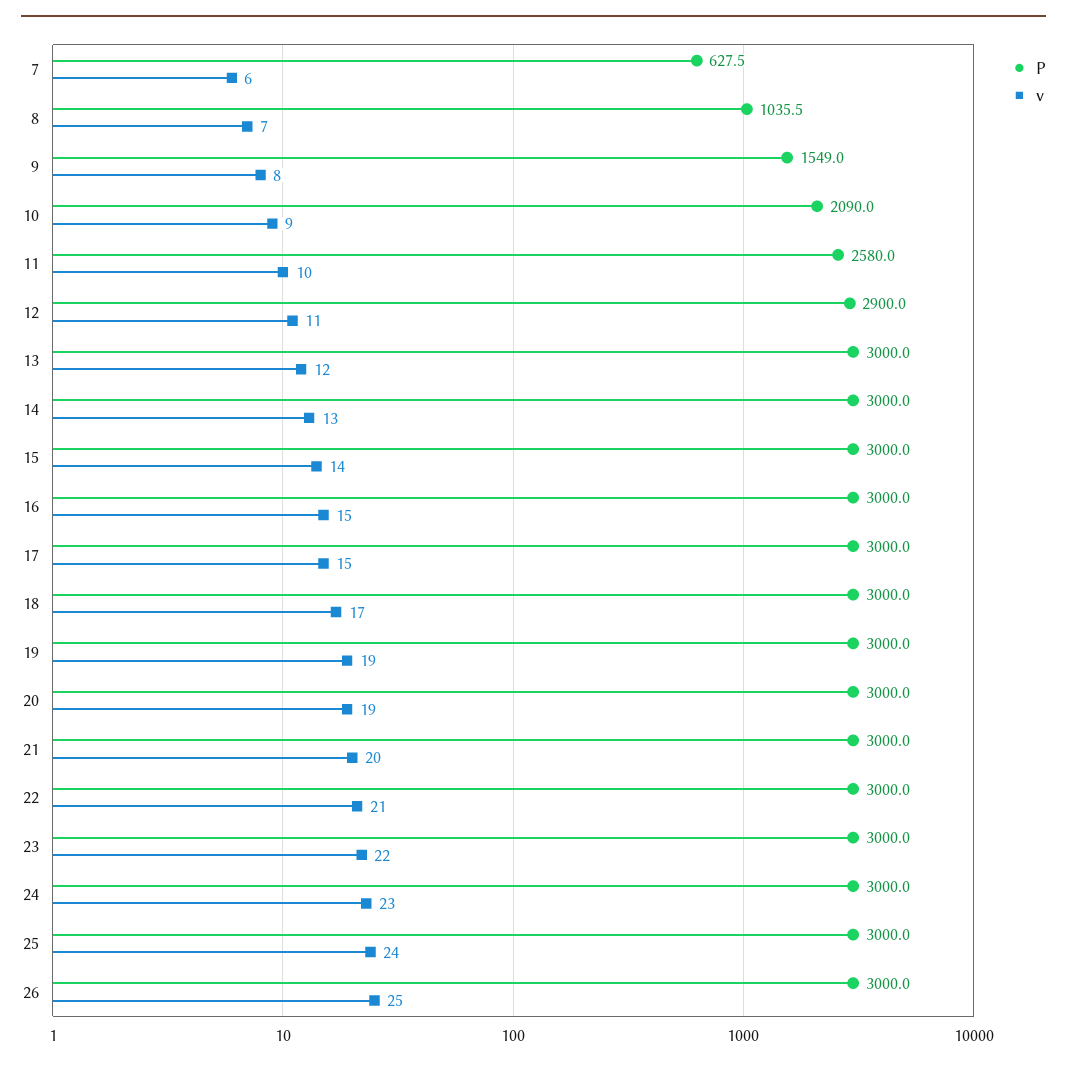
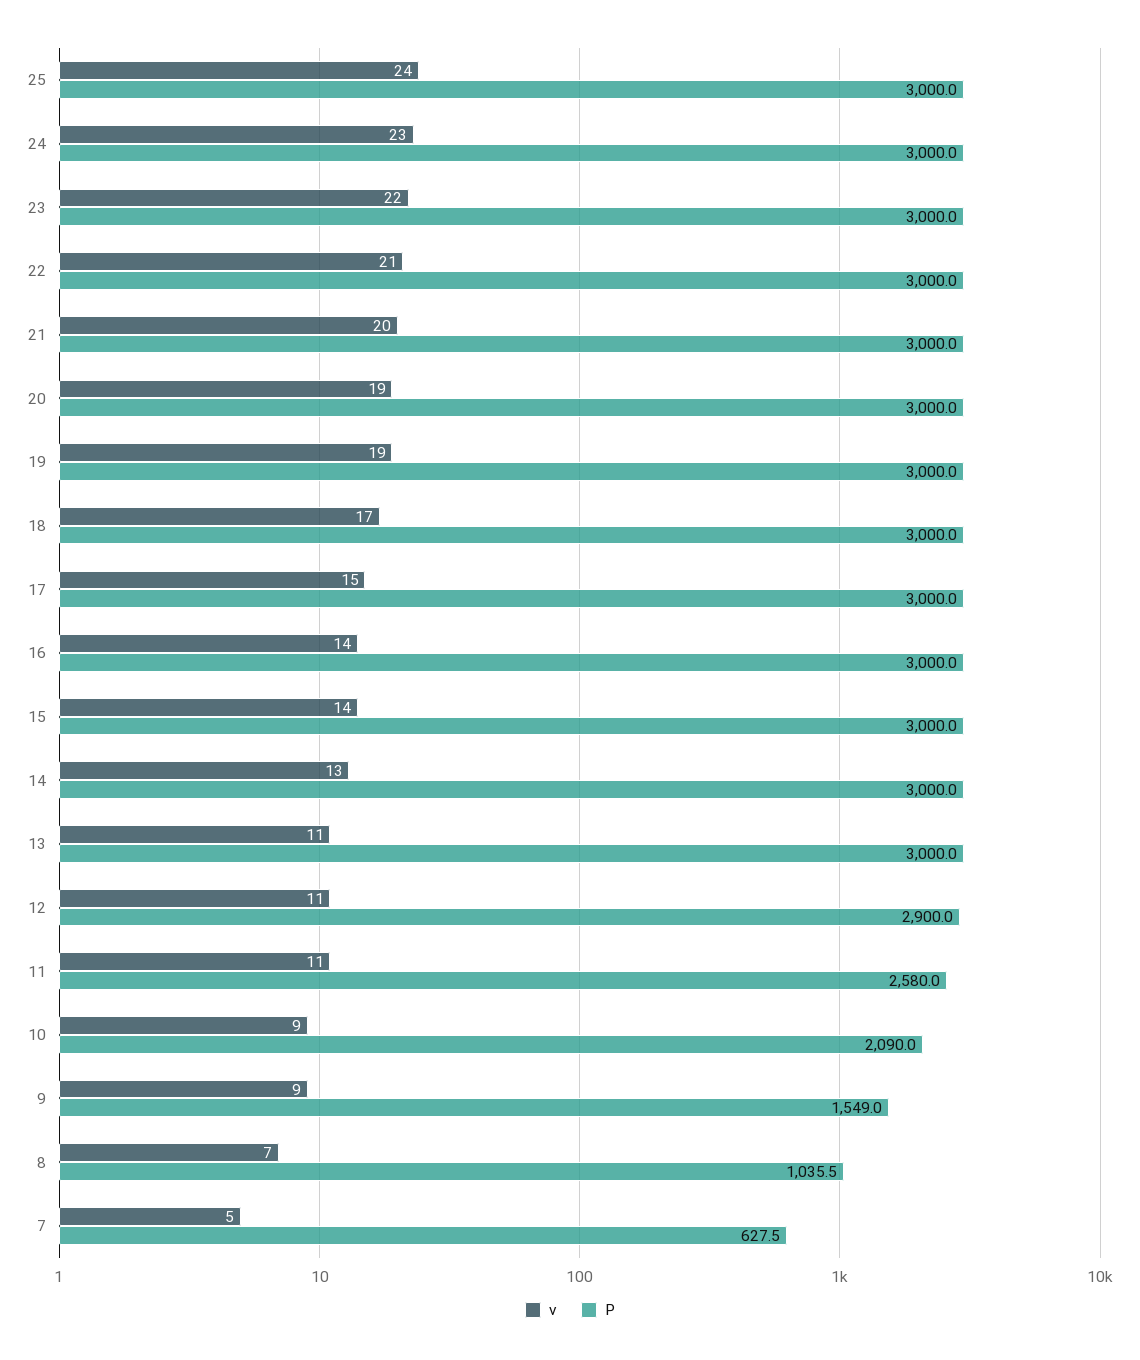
v, 7: 6 -> 5
v, 9: 8 -> 9
v, 11: 10 -> 11
v, 13: 12 -> 11
v, 16: 15 -> 14
P, 26: 3000 -> none
v, 26: 25 -> none

